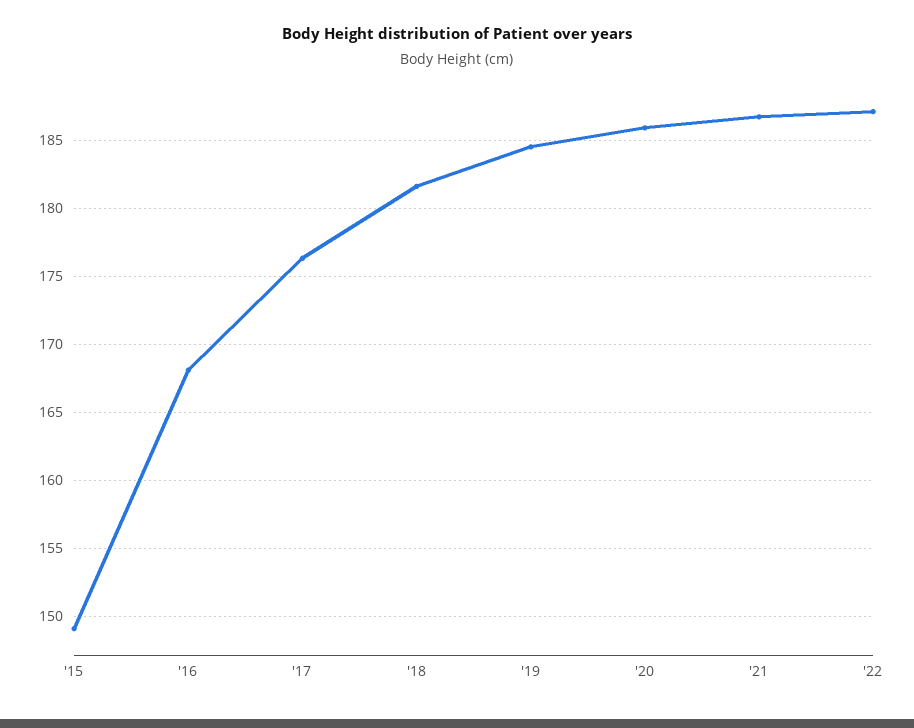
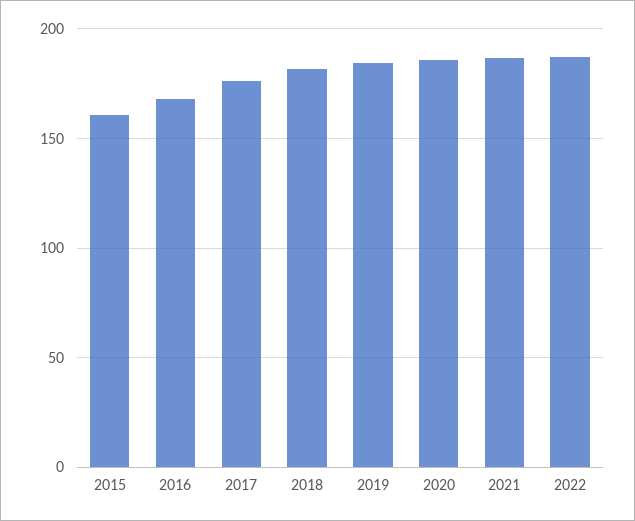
'15: 149 -> 160

